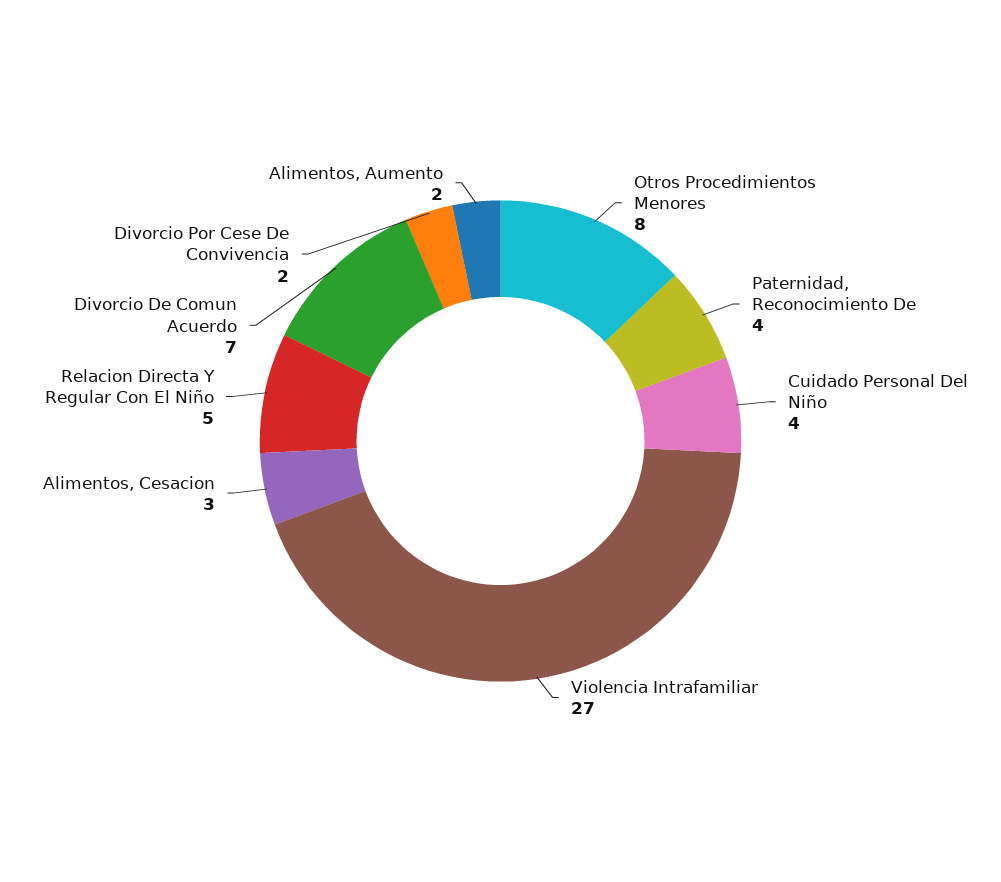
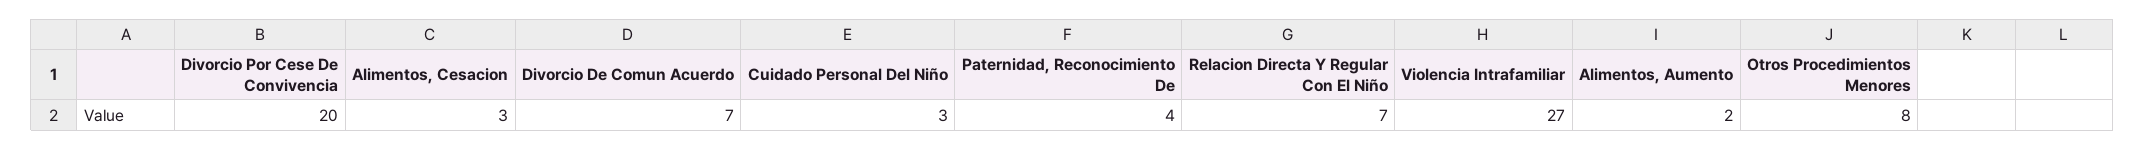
Cuidado Personal Del Niño: 4 -> 3
Relacion Directa Y Regular Con El Niño: 5 -> 7
Divorcio Por Cese De Convivencia: 2 -> 20

